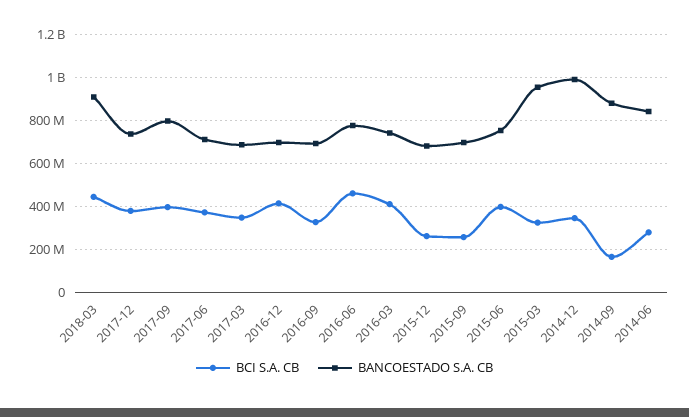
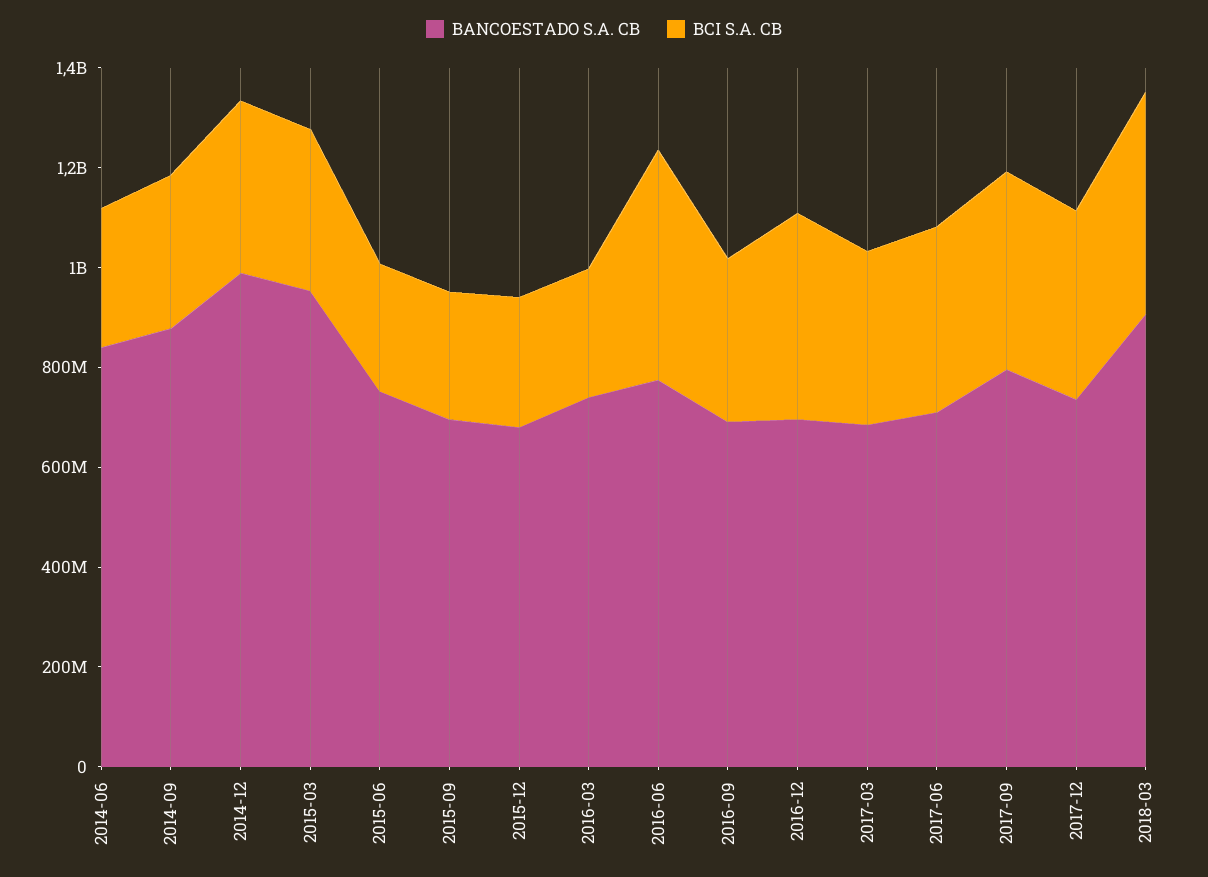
BCI S.A. CB, 2016-03: 400000000 -> 250000000
BCI S.A. CB, 2015-06: 400000000 -> 250000000
BCI S.A. CB, 2014-09: 150000000 -> 300000000

